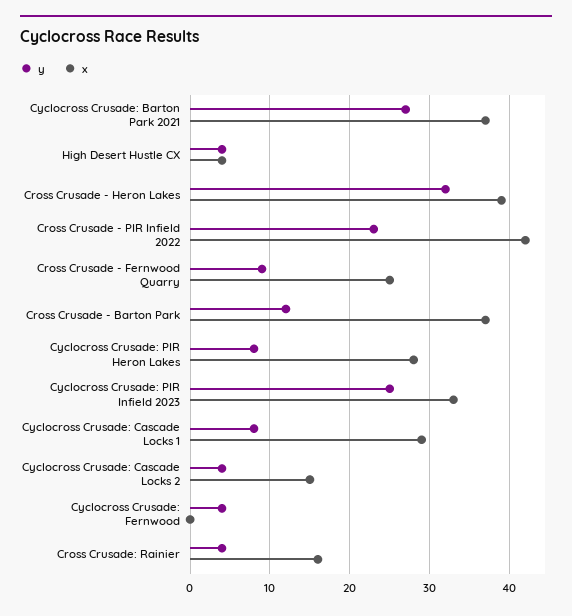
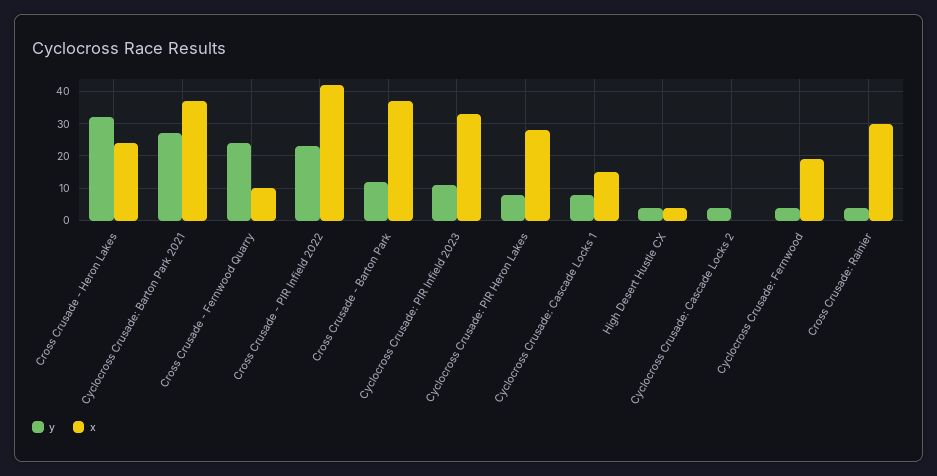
x, Cross Crusade - Heron Lakes: 39 -> 25
y, Cross Crusade - Fernwood Quarry: 9 -> 25
x, Cross Crusade - Fernwood Quarry: 25 -> 10
y, Cyclocross Crusade: PIR Infield 2023: 25 -> 10
x, Cyclocross Crusade: Cascade Locks 1: 29 -> 15
x, Cyclocross Crusade: Cascade Locks 2: 15 -> 0
x, Cyclocross Crusade: Fernwood: 0 -> 20
x, Cross Crusade: Rainier: 16 -> 30

